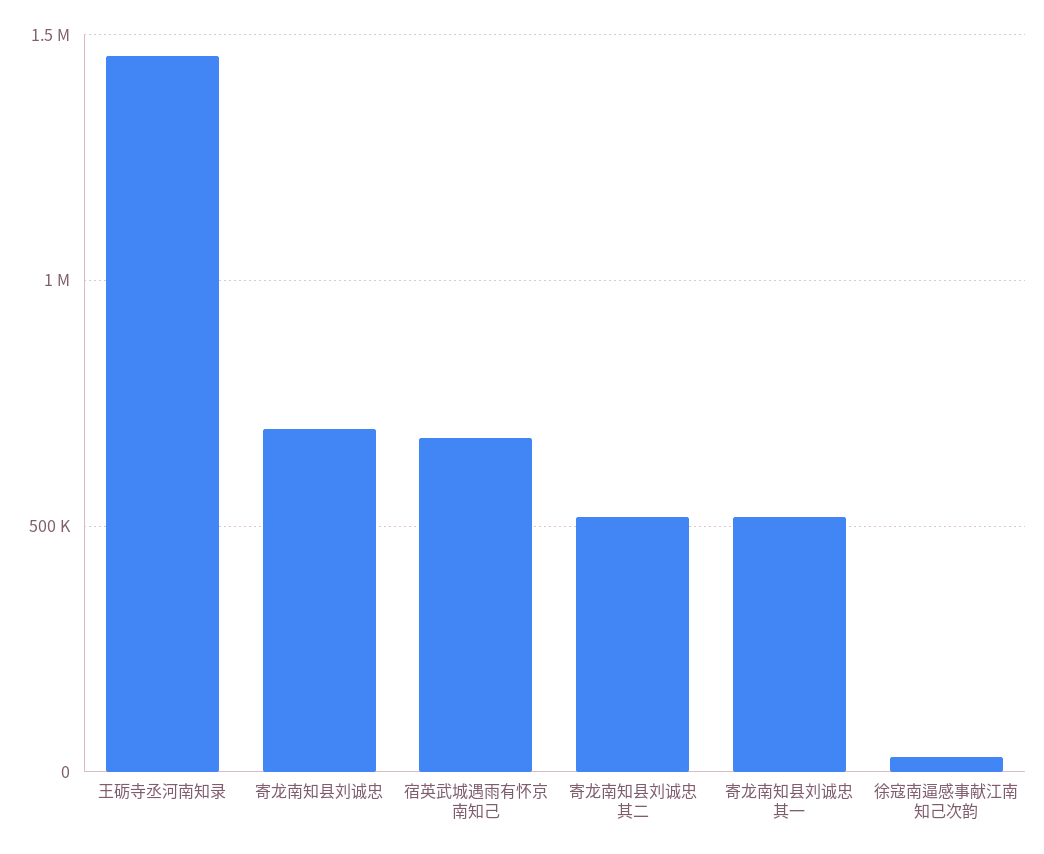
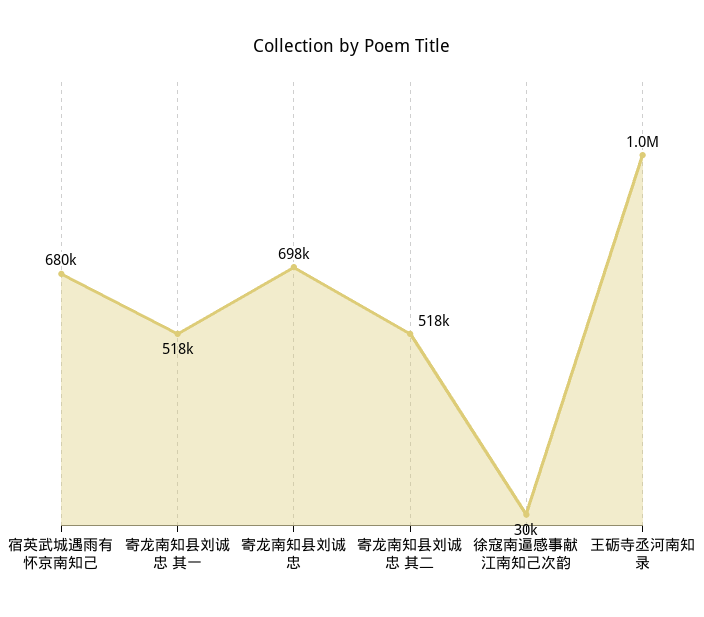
王砺寺丞河南知录: 1450000 -> 1000000

